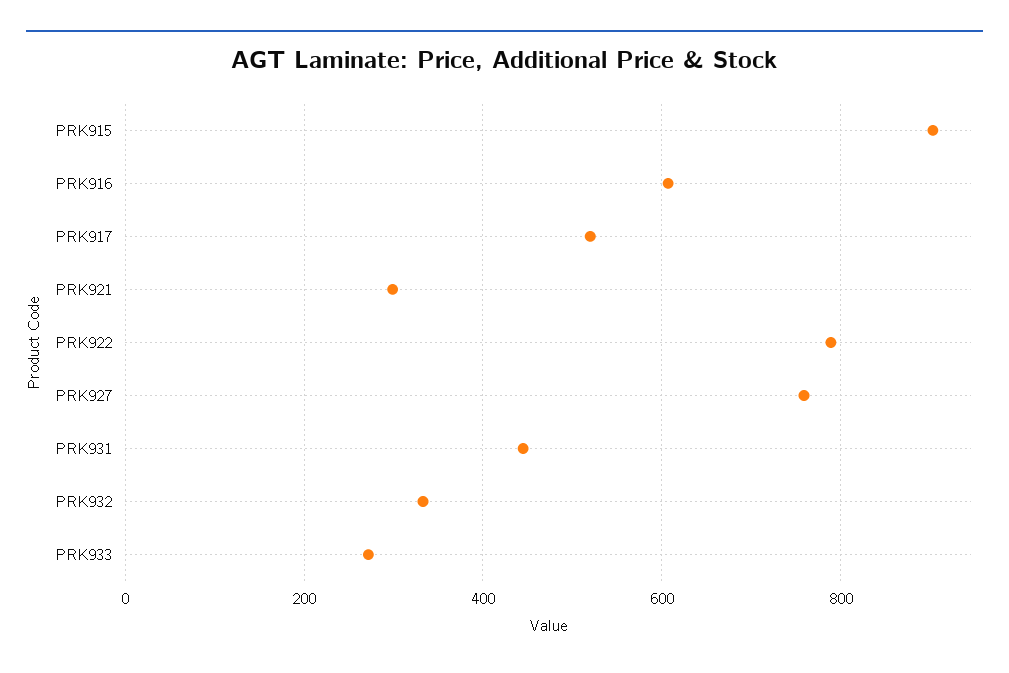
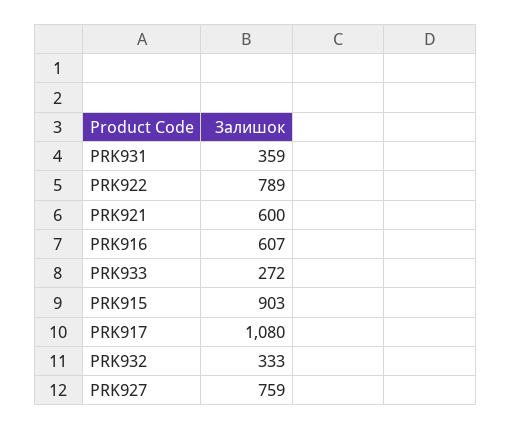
PRK917: 520 -> 1080
PRK921: 300 -> 600
PRK931: 440 -> 359

